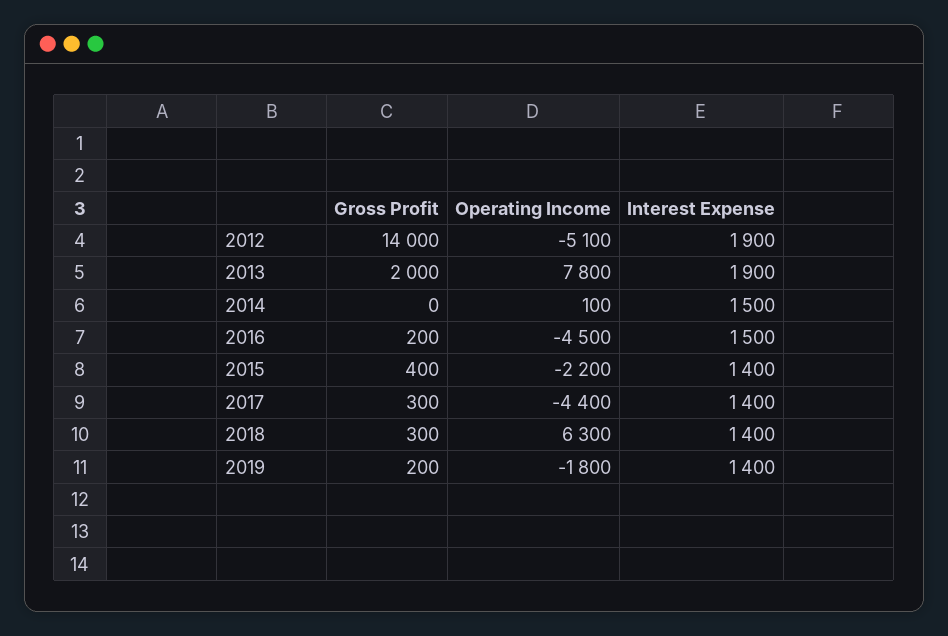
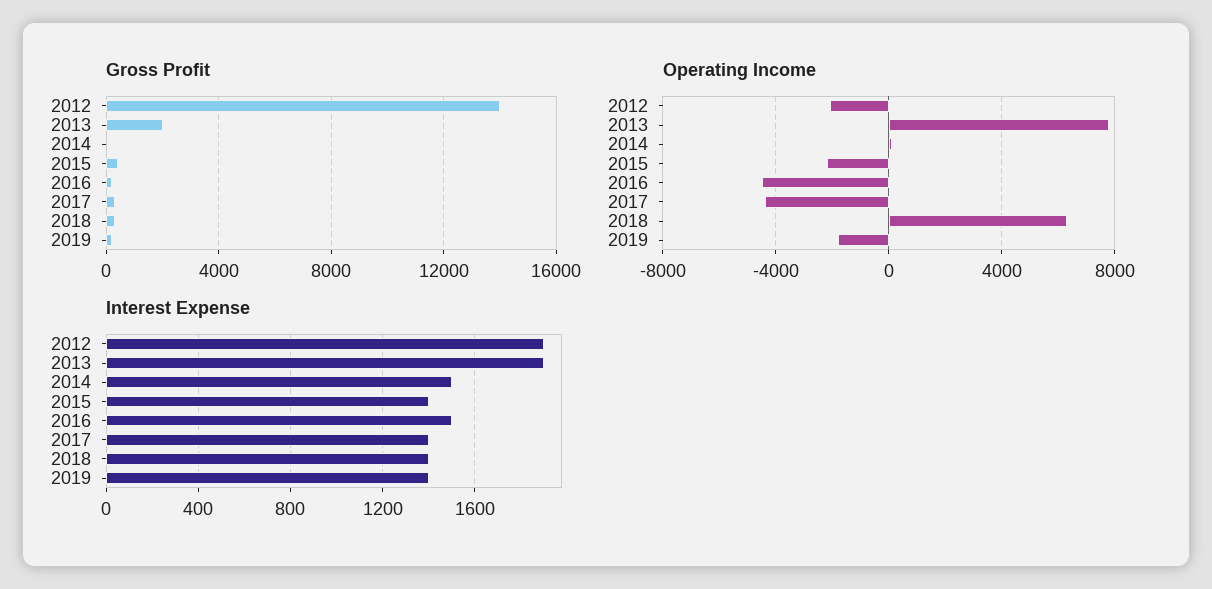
Operating Income, 2012: -5100 -> -2000

